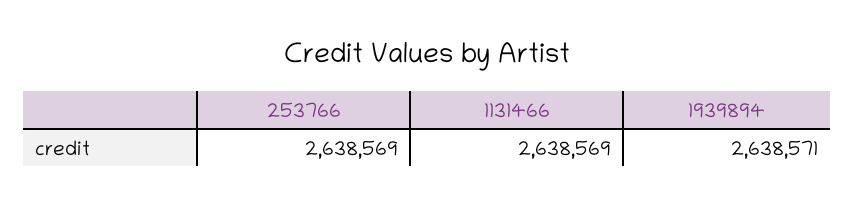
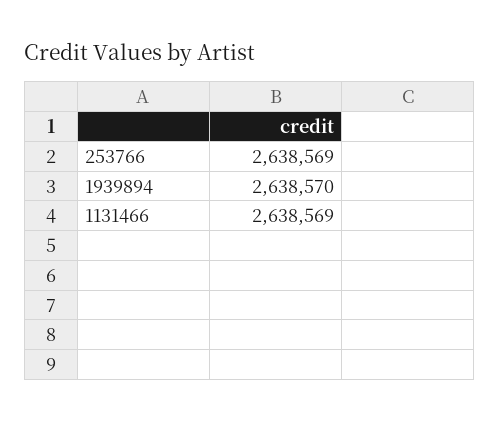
1939894: 2638571 -> 2638570

